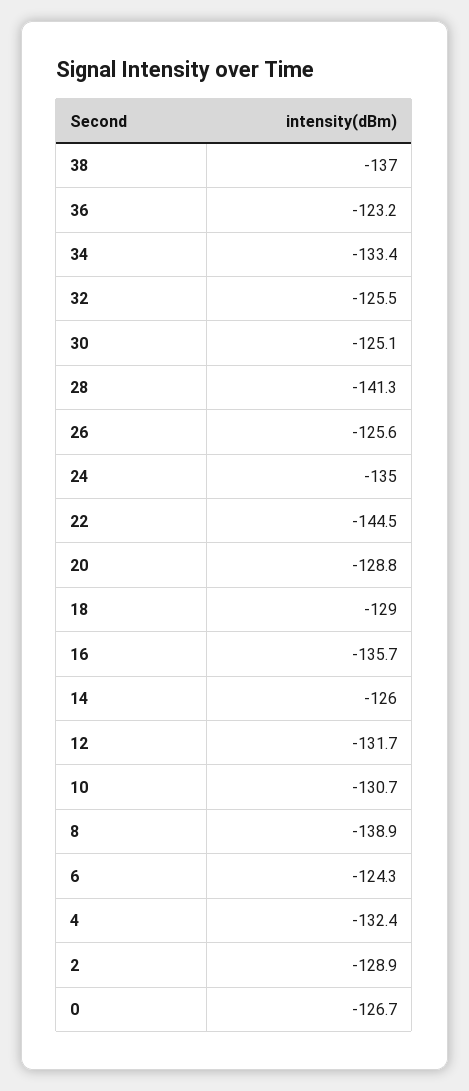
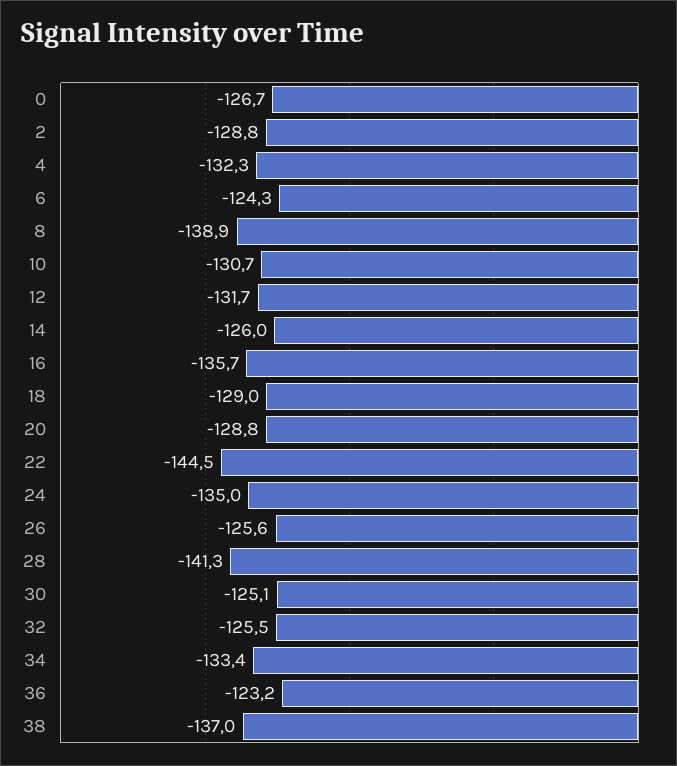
4: -132.4 -> -132.3
2: -128.9 -> -128.8

